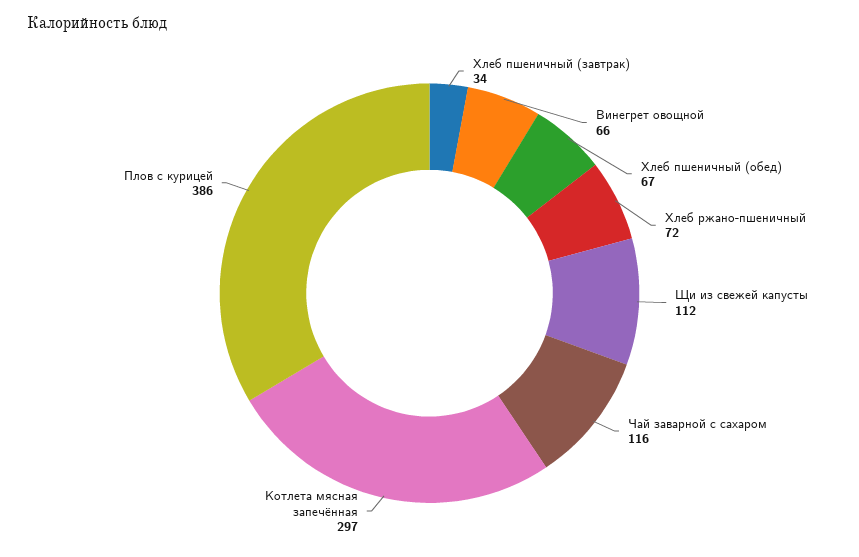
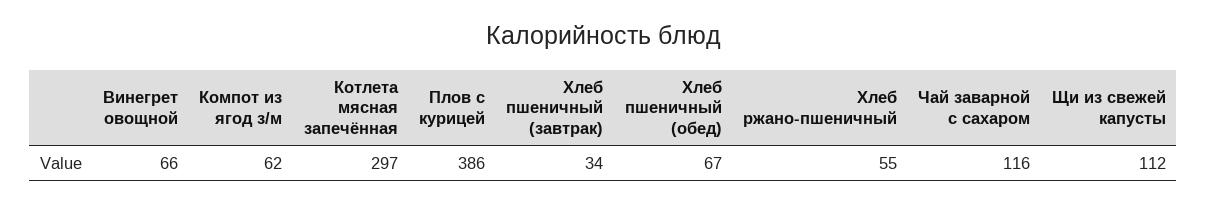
Хлеб ржано-пшеничный: 72 -> 55
Компот из ягод з/м: none -> 62

